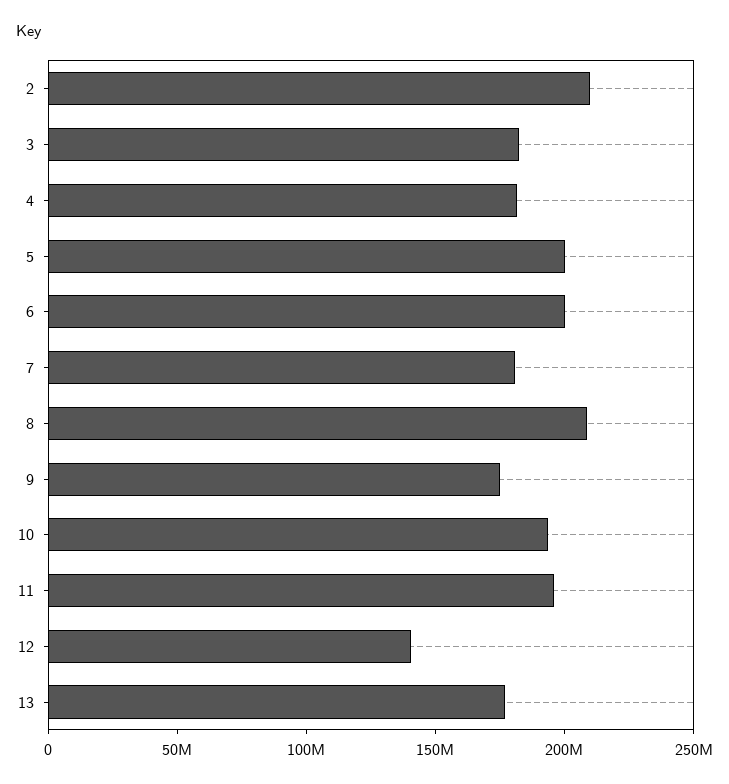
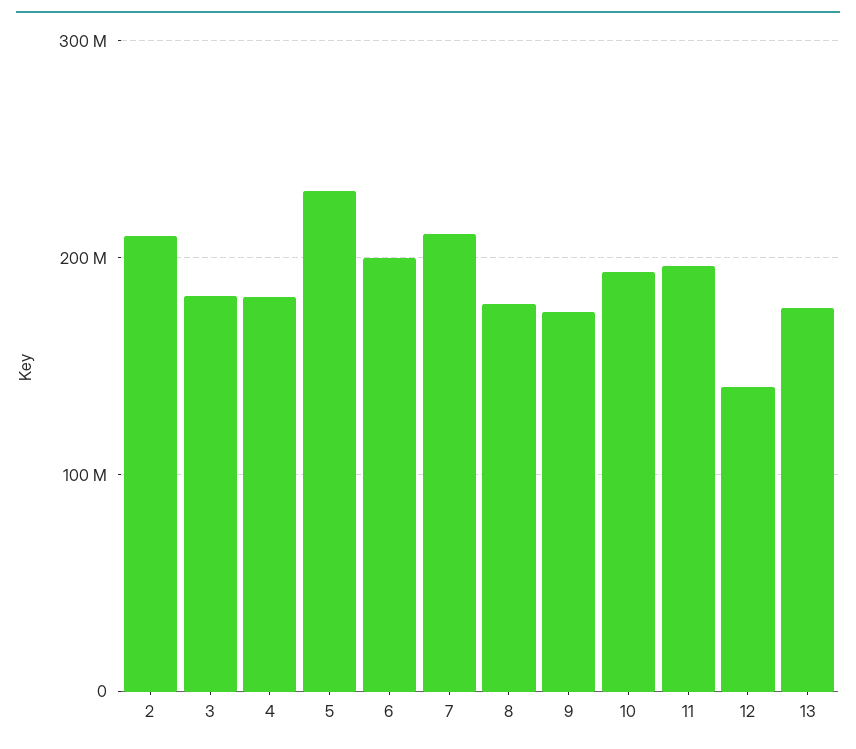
5: 200000000 -> 230000000
7: 180000000 -> 210000000
8: 210000000 -> 180000000

